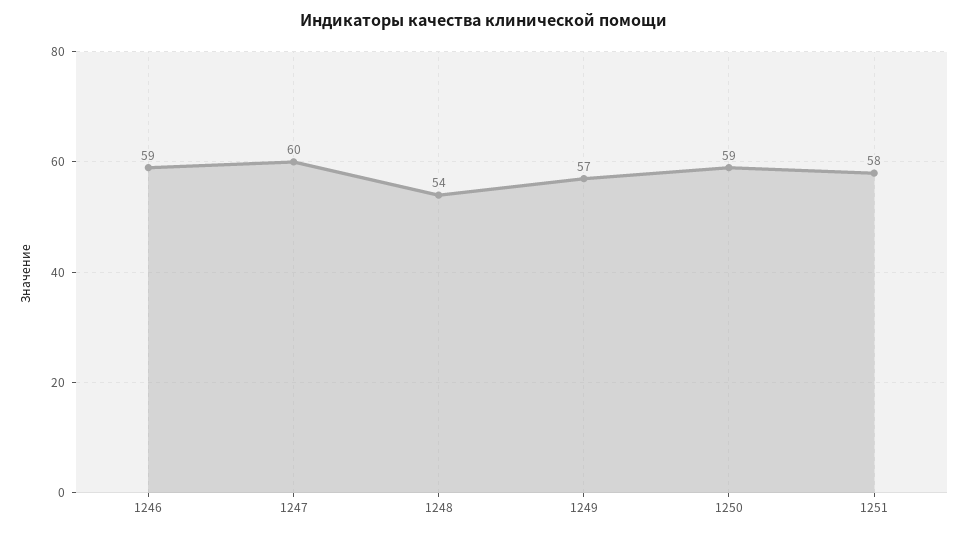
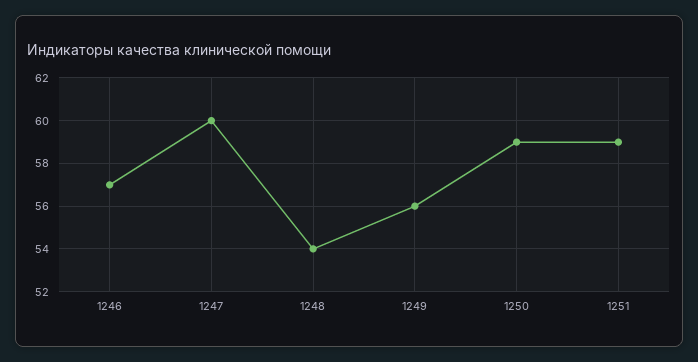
1246: 59 -> 57
1249: 57 -> 56
1251: 58 -> 59

